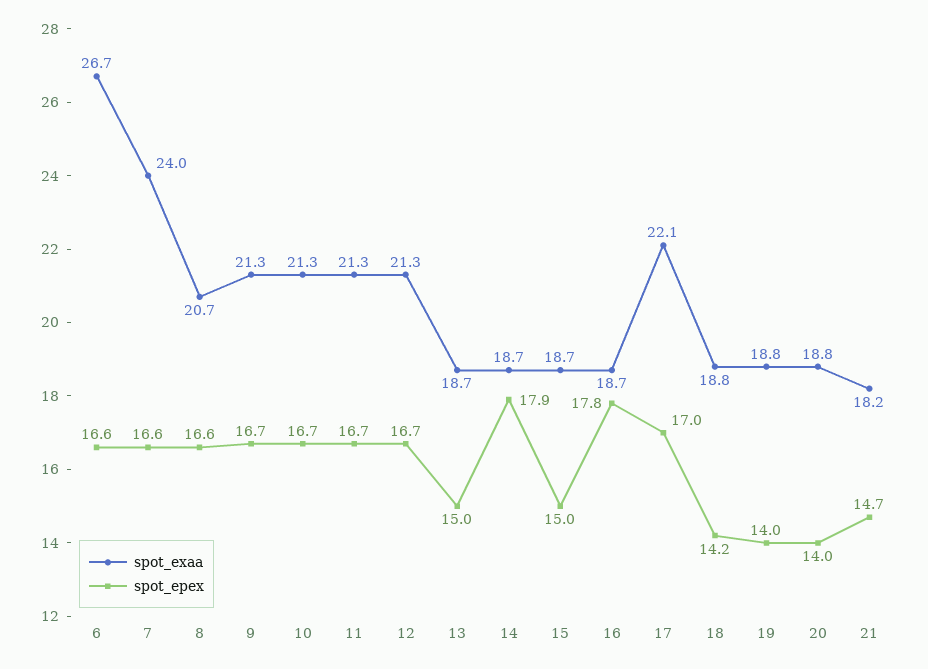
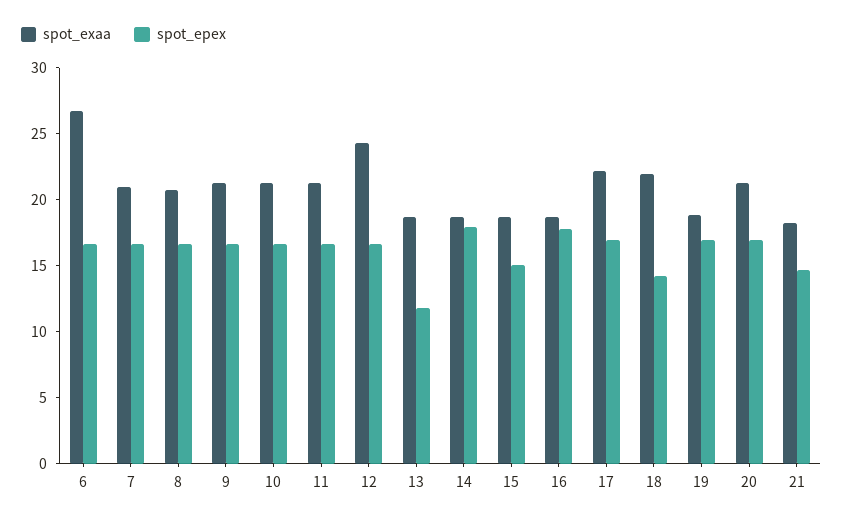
spot_exaa, 7: 24 -> 21
spot_exaa, 12: 21.3 -> 24
spot_epex, 13: 15 -> 12
spot_exaa, 18: 18.8 -> 22
spot_epex, 19: 14 -> 17
spot_exaa, 20: 18.8 -> 21
spot_epex, 20: 14 -> 17

